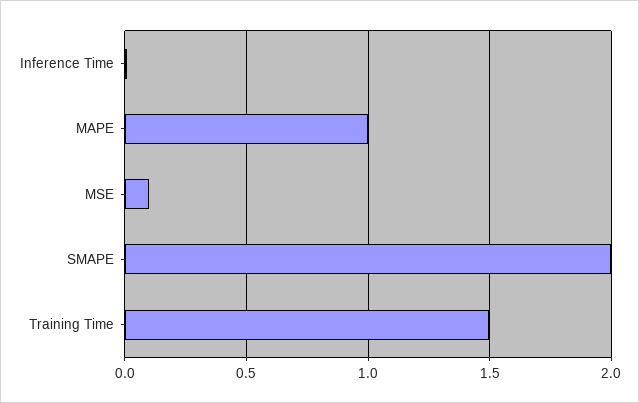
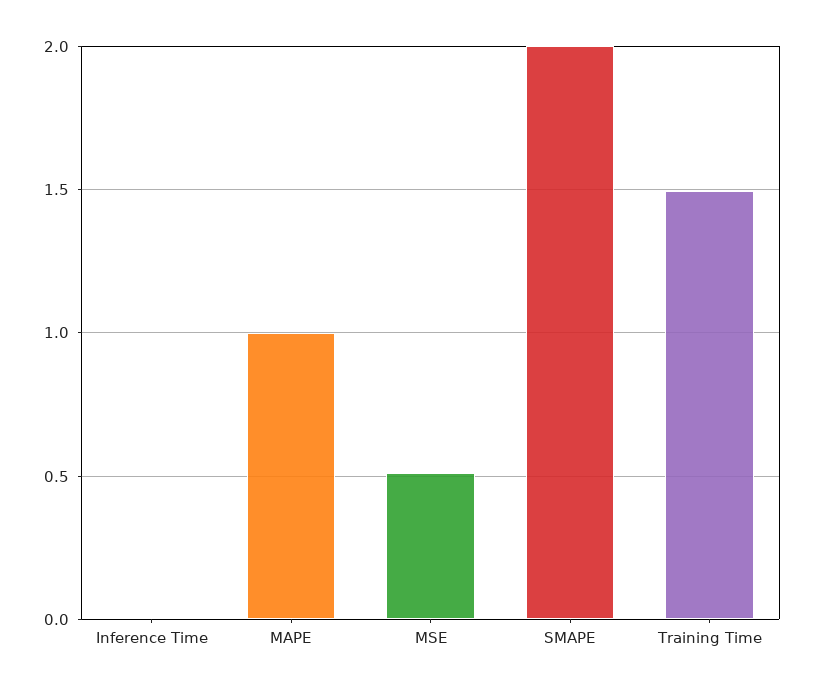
MSE: 0.1 -> 0.5

